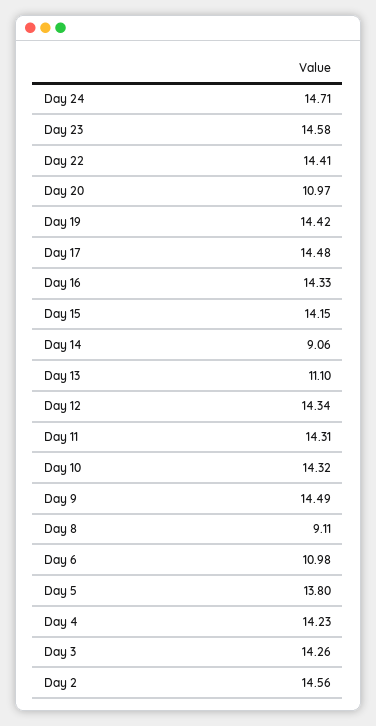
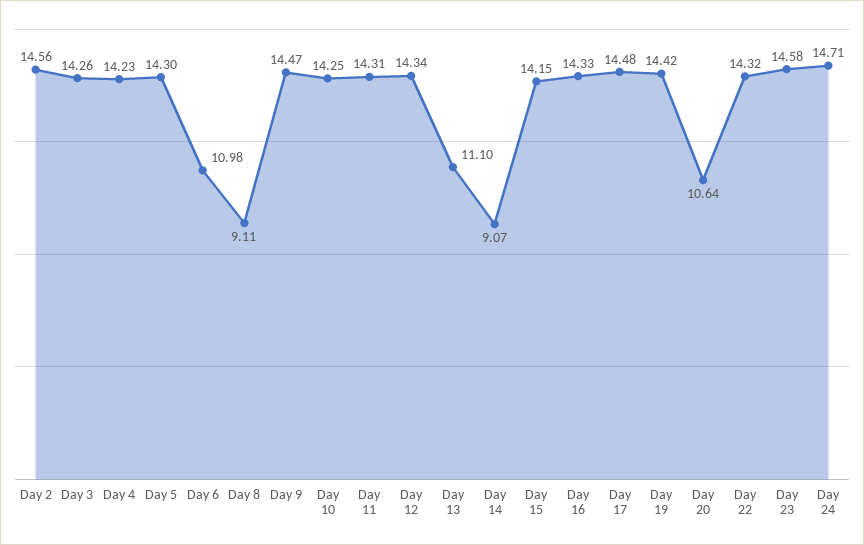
Day 22: 14.41 -> 14.32
Day 20: 10.97 -> 10.64
Day 14: 9.06 -> 9.07
Day 10: 14.32 -> 14.25
Day 9: 14.49 -> 14.47
Day 5: 13.8 -> 14.3

